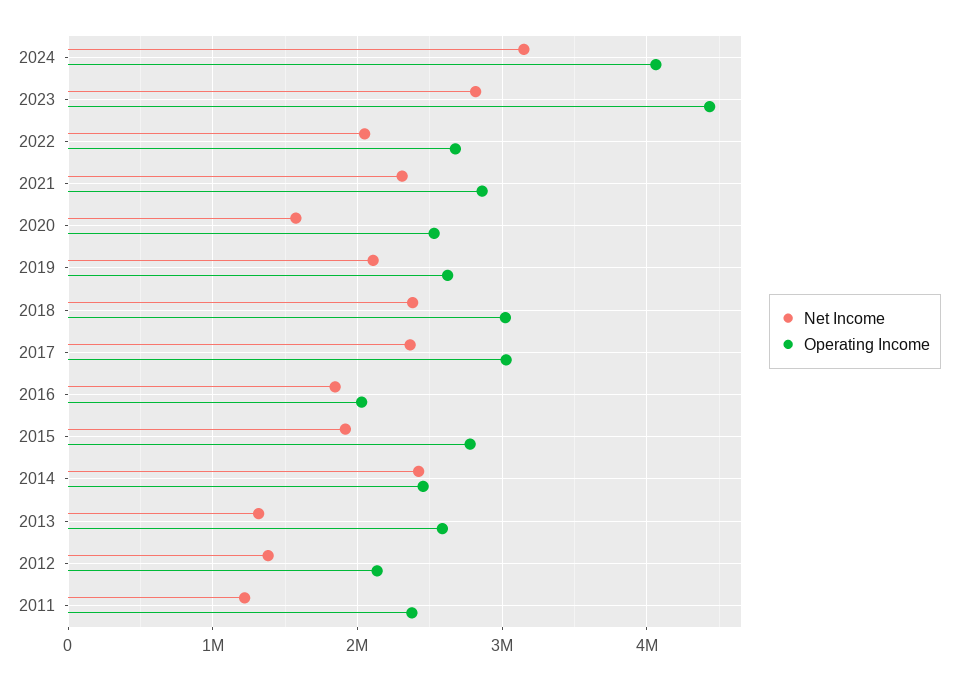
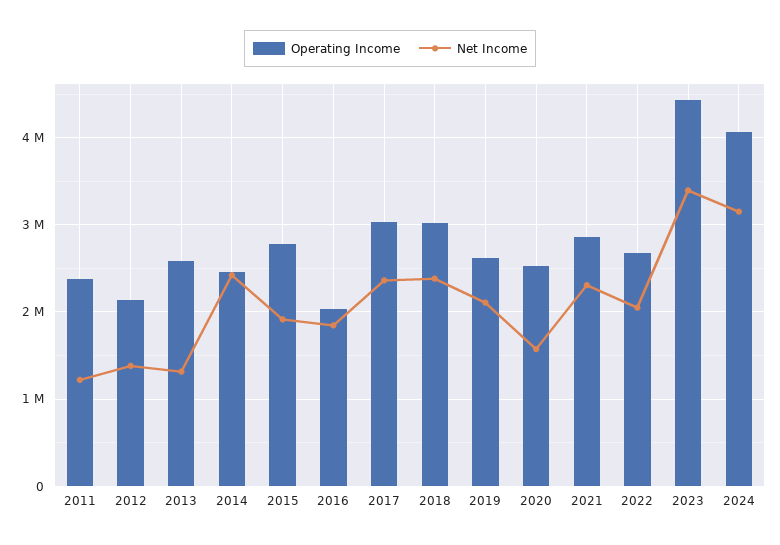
Net Income, 2023: 2800000 -> 3400000

